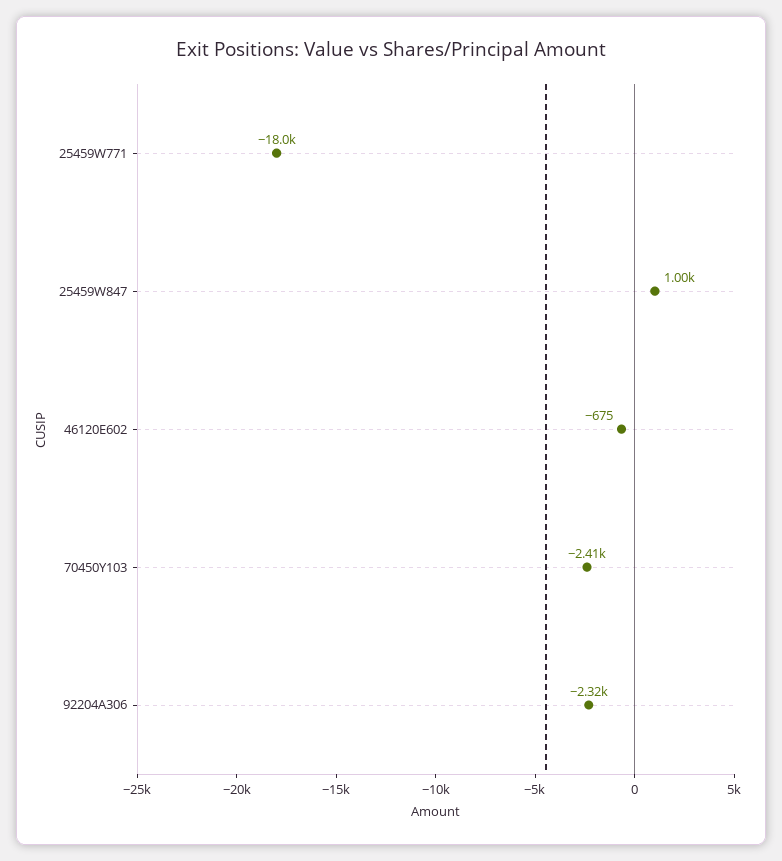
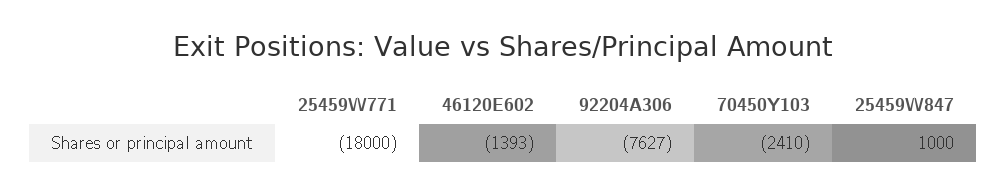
46120E602: -675 -> -1393
92204A306: -2320 -> -7627

